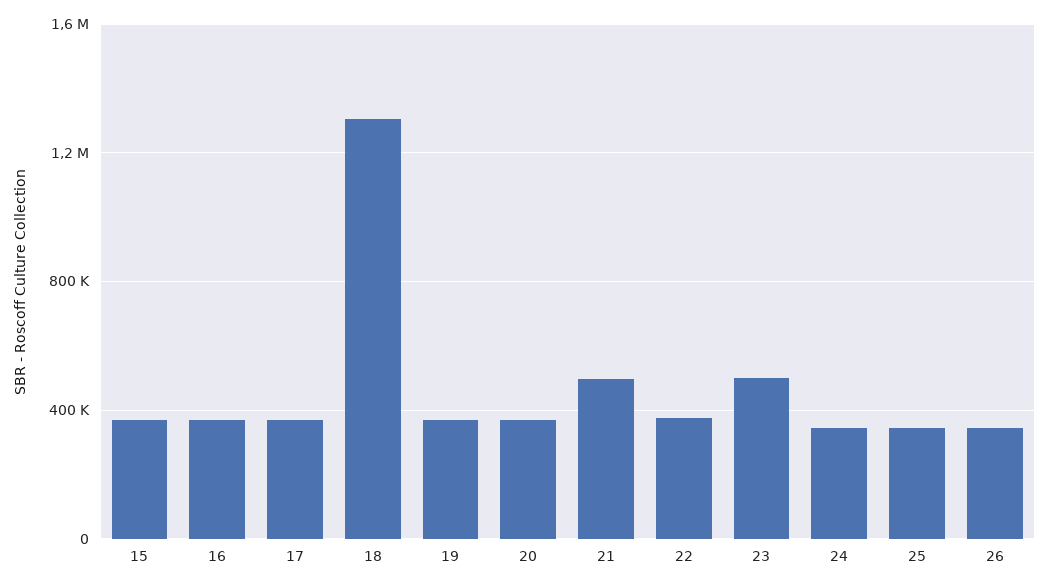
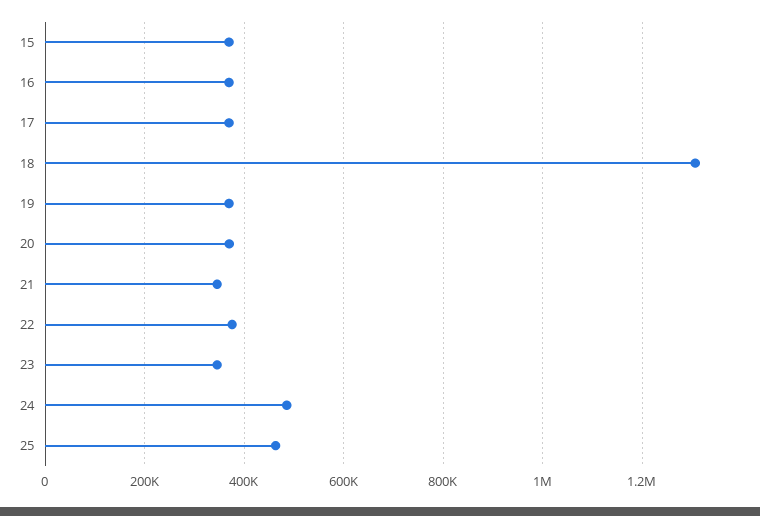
21: 500000 -> 340000
23: 500000 -> 340000
24: 350000 -> 480000
25: 350000 -> 460000
26: 350000 -> none

